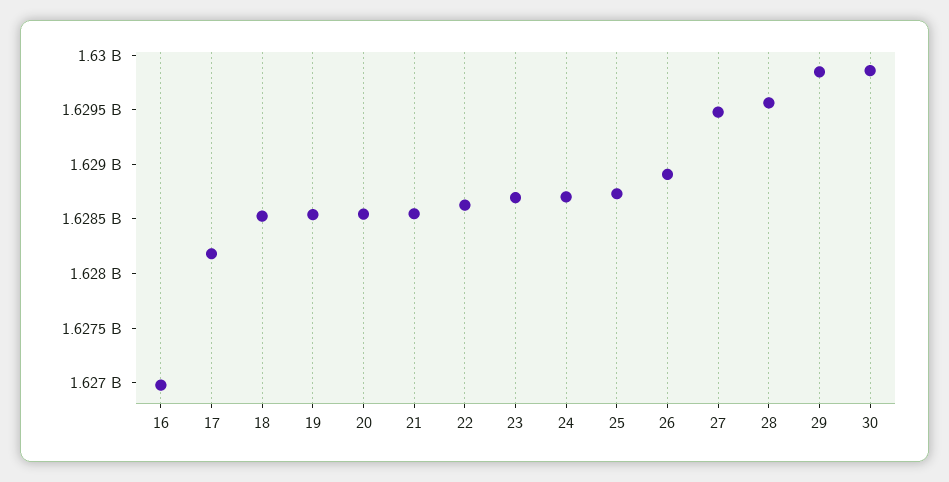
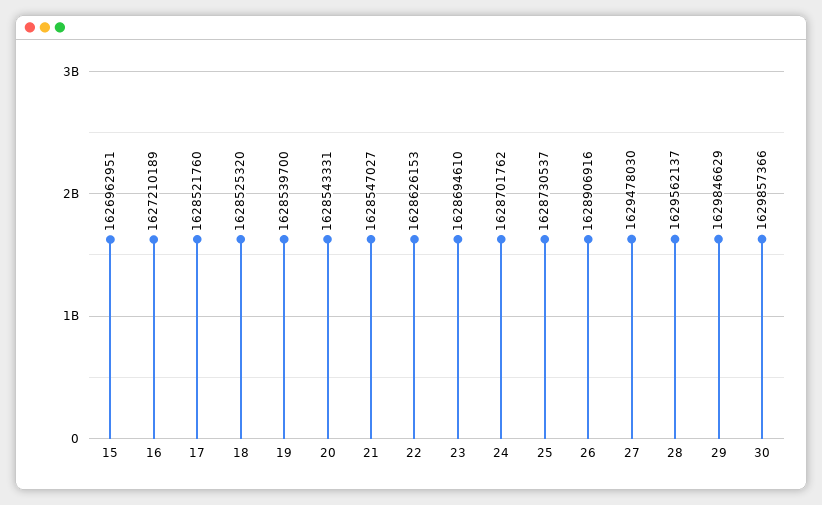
16: 1627000000 -> 1627210189
17: 1628200000 -> 1628521760
15: none -> 1626962951

